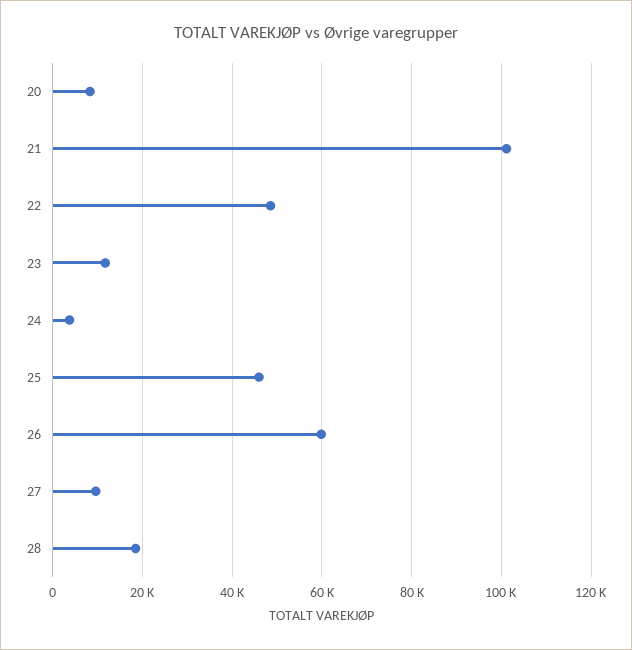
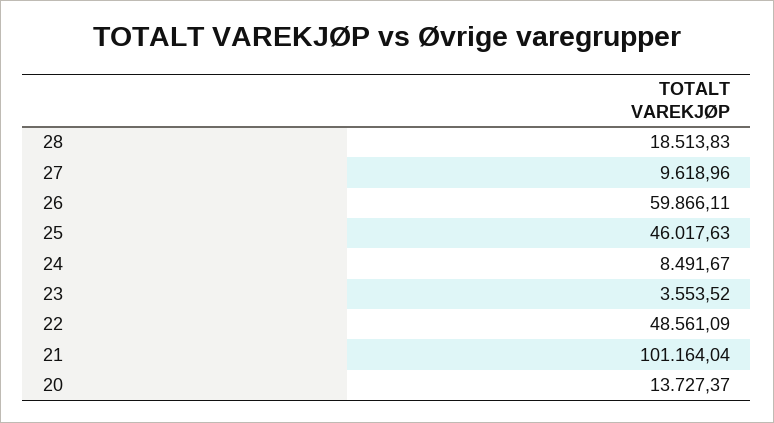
20: 8000 -> 13727.37
23: 12000 -> 3553.52
24: 4000 -> 8491.67

